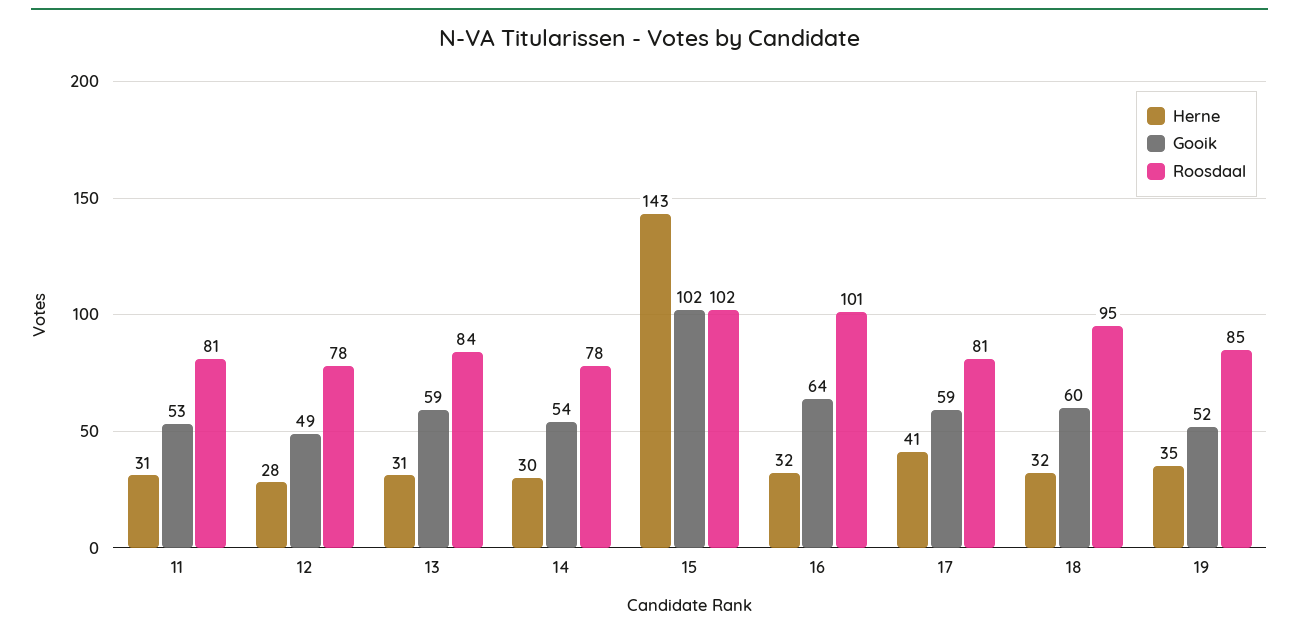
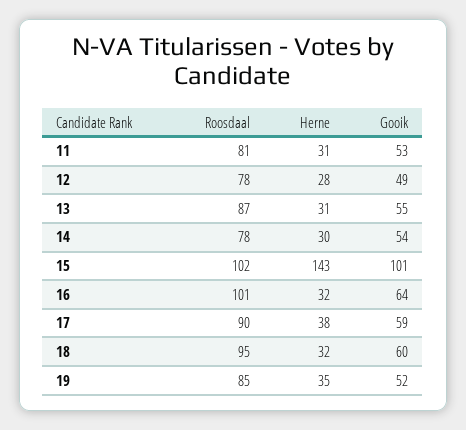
Gooik, 13: 59 -> 55
Roosdaal, 13: 84 -> 87
Gooik, 15: 102 -> 101
Herne, 17: 41 -> 38
Roosdaal, 17: 81 -> 90

